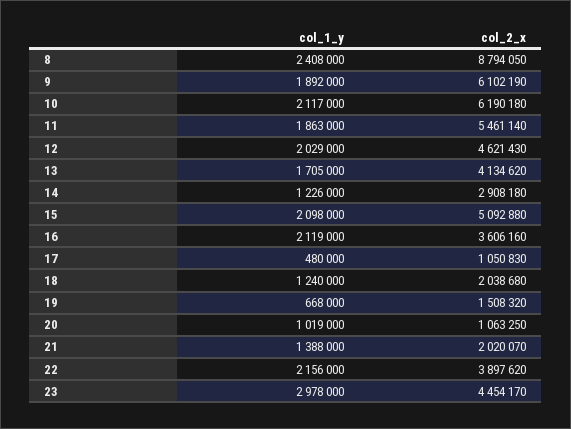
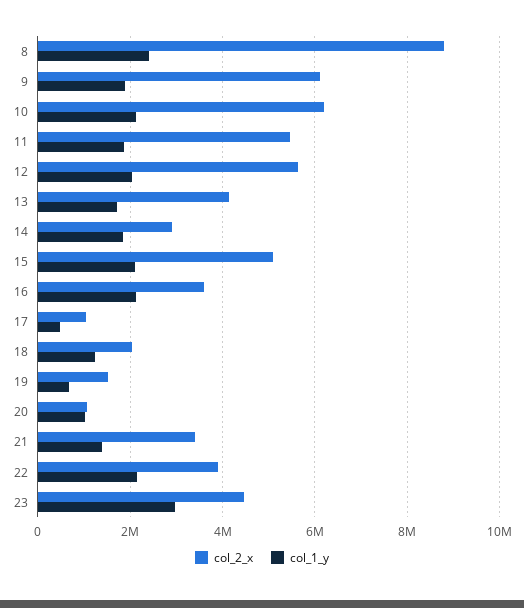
col_2_x, 12: 4621430 -> 5600000
col_1_y, 14: 1226000 -> 1800000
col_2_x, 21: 2020070 -> 3400000

